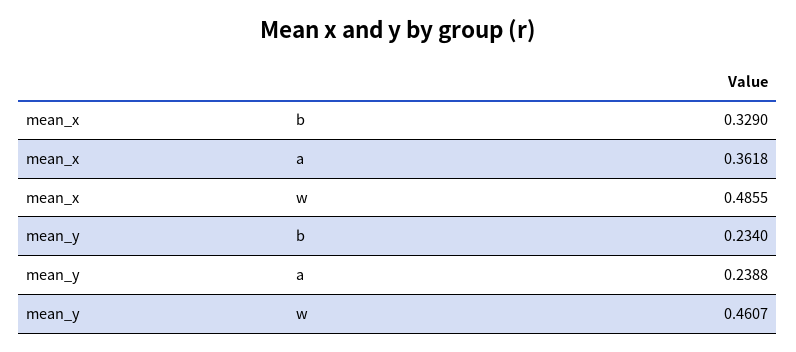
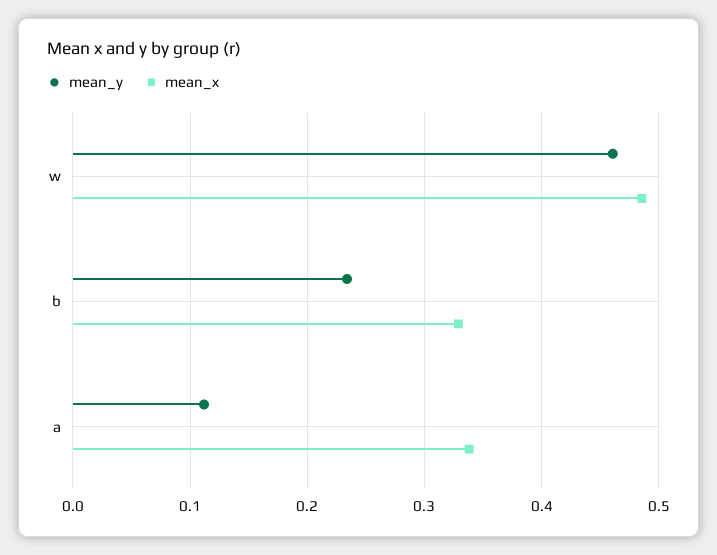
mean_x, a: 0.3618 -> 0.34
mean_y, a: 0.2388 -> 0.11

